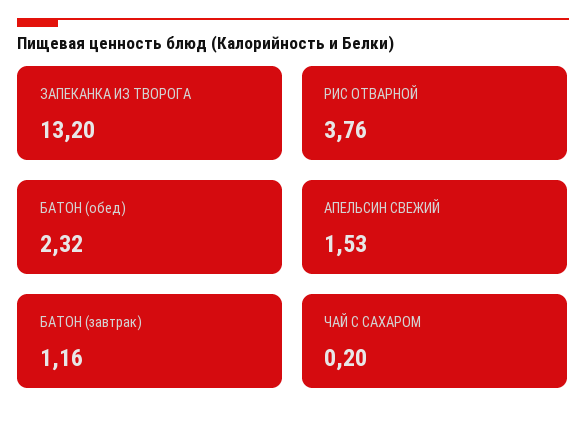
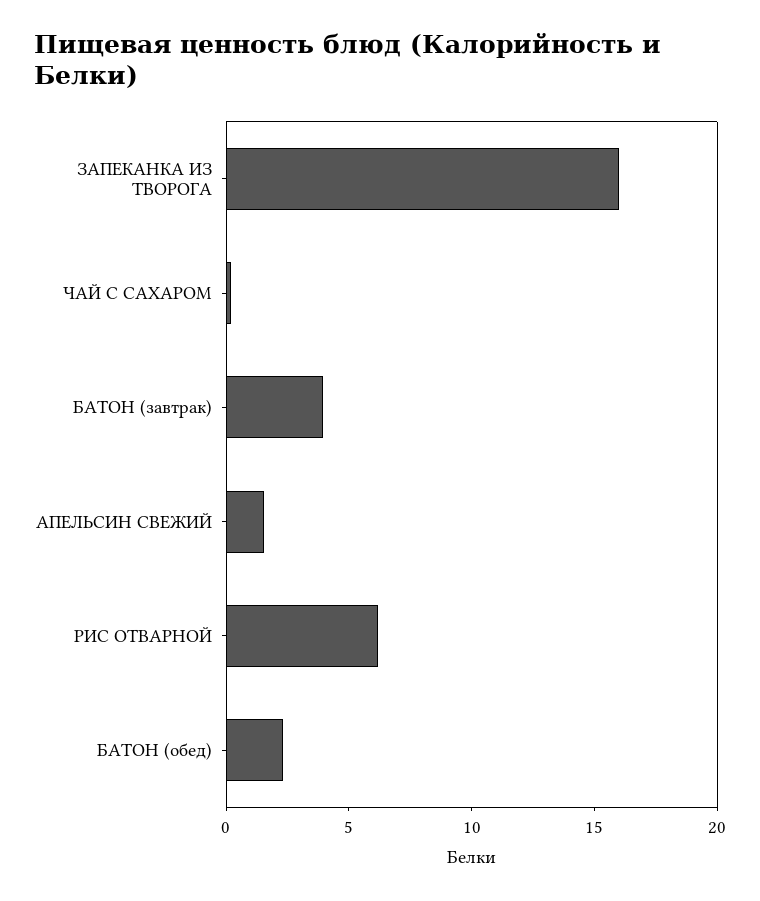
ЗАПЕКАНКА ИЗ ТВОРОГА: 13.2 -> 16
РИС ОТВАРНОЙ: 3.76 -> 6
БАТОН (завтрак): 1.16 -> 4

